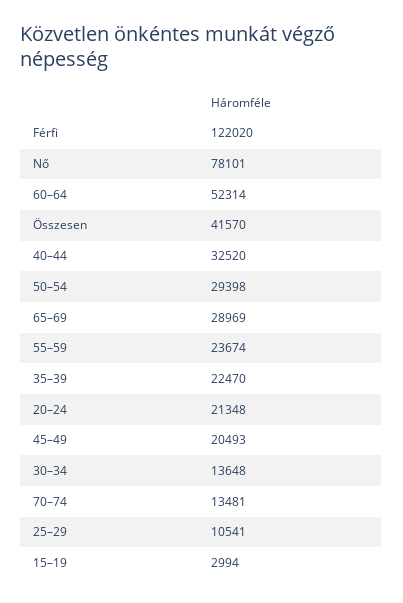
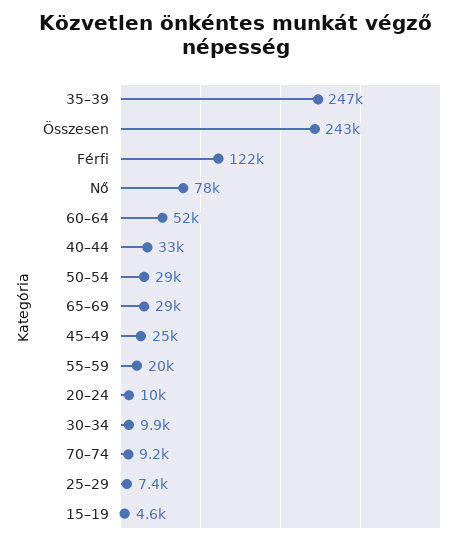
Összesen: 41570 -> 243000
55–59: 23674 -> 20000
35–39: 22470 -> 247000
20–24: 21348 -> 10000
45–49: 20493 -> 25000
30–34: 13648 -> 9900
70–74: 13481 -> 9200
25–29: 10541 -> 7400
15–19: 2994 -> 4600

